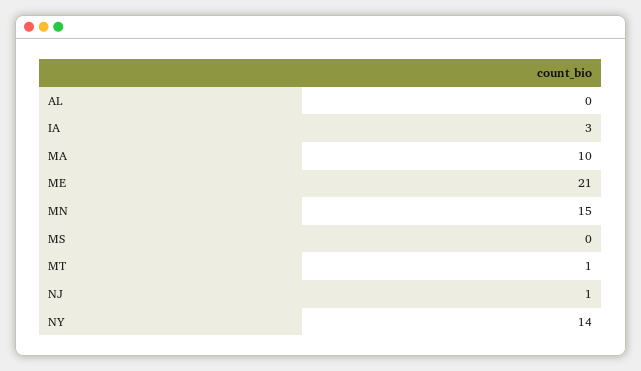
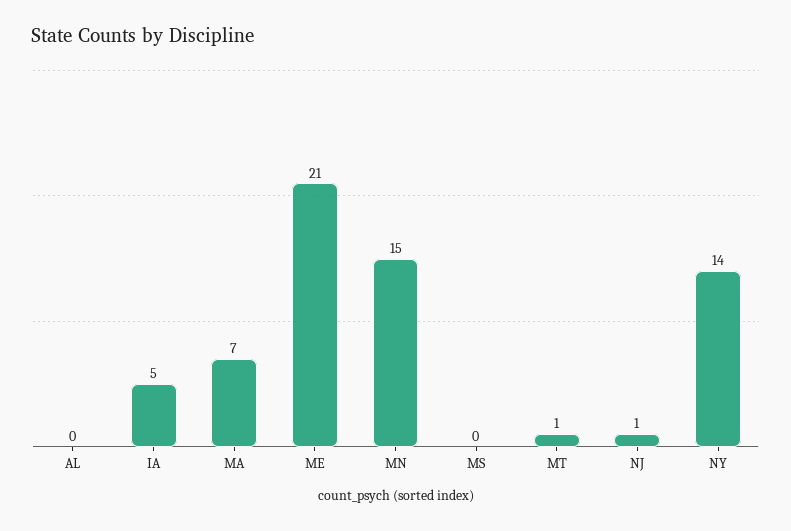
IA: 3 -> 5
MA: 10 -> 7

